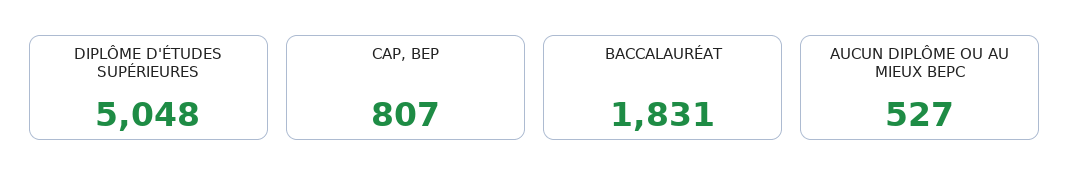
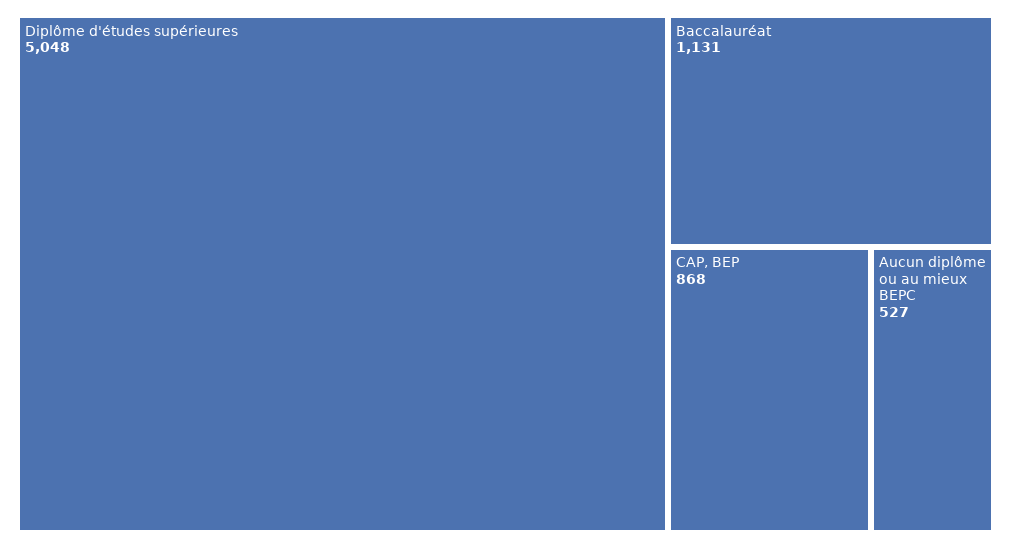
CAP, BEP: 807 -> 868
BACCALAURÉAT: 1831 -> 1131

